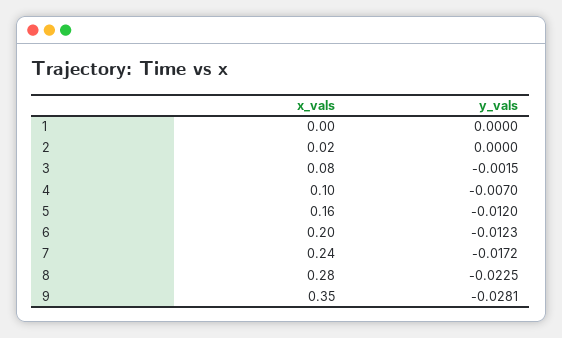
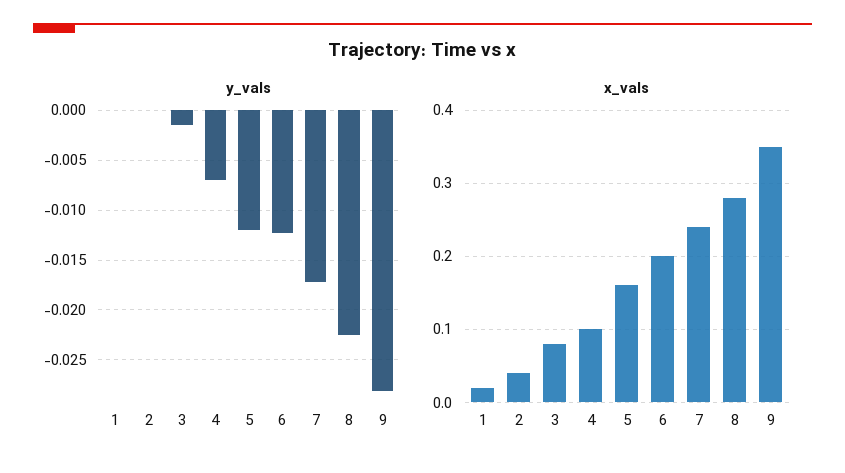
x_vals, 1: 0 -> 0.02
x_vals, 2: 0.02 -> 0.04

